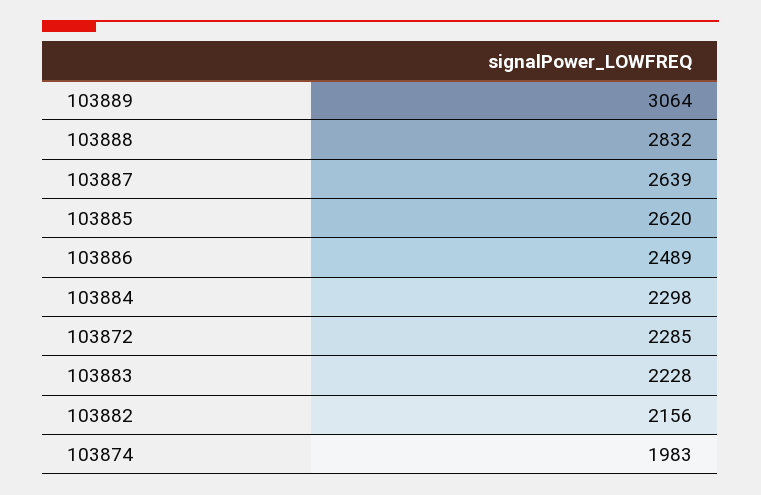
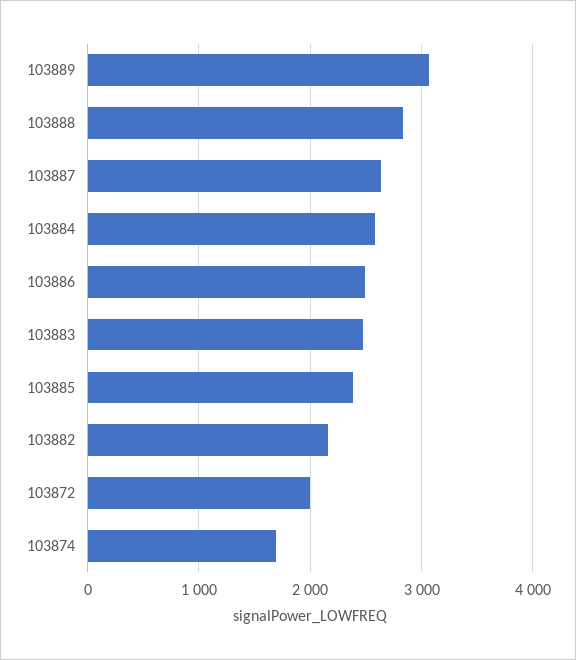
103885: 2620 -> 2400
103884: 2298 -> 2600
103872: 2285 -> 2000
103883: 2228 -> 2500
103874: 1983 -> 1700

